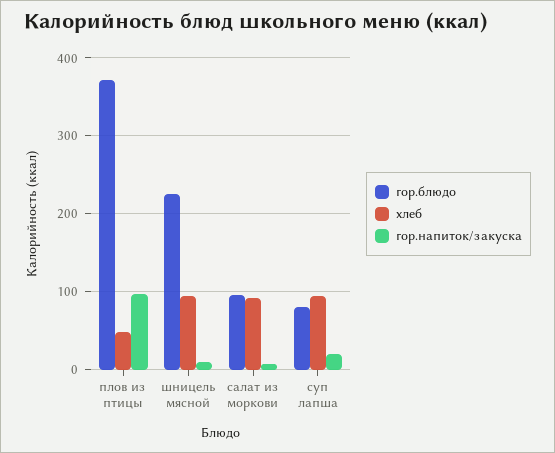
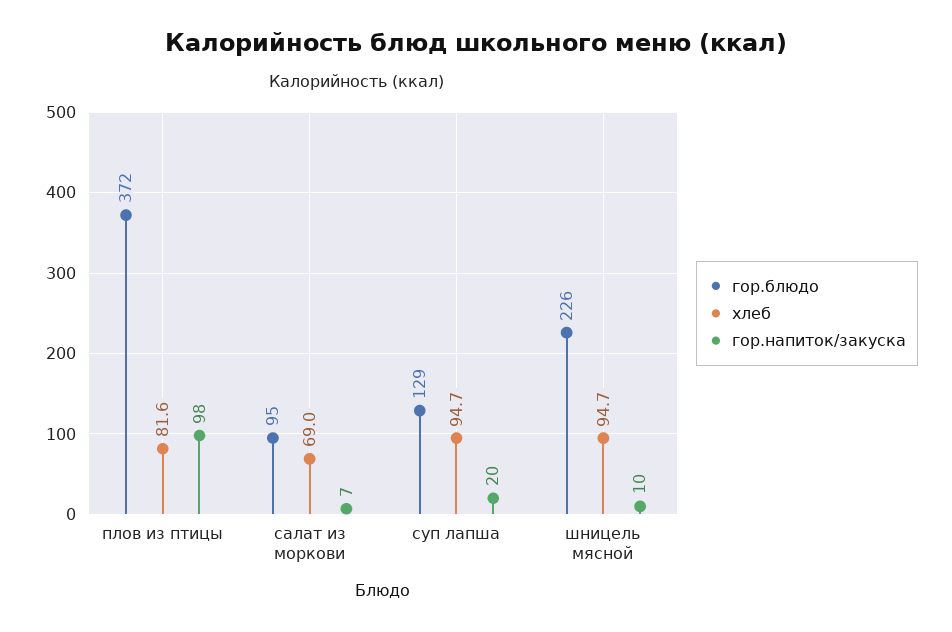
хлеб, плов из птицы: 50 -> 81.6
хлеб, салат из моркови: 90 -> 69
гор.блюдо, суп лапша: 80 -> 129

